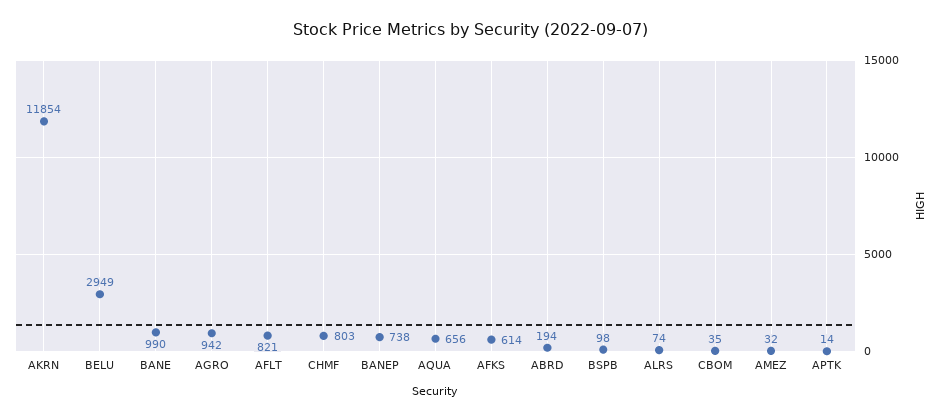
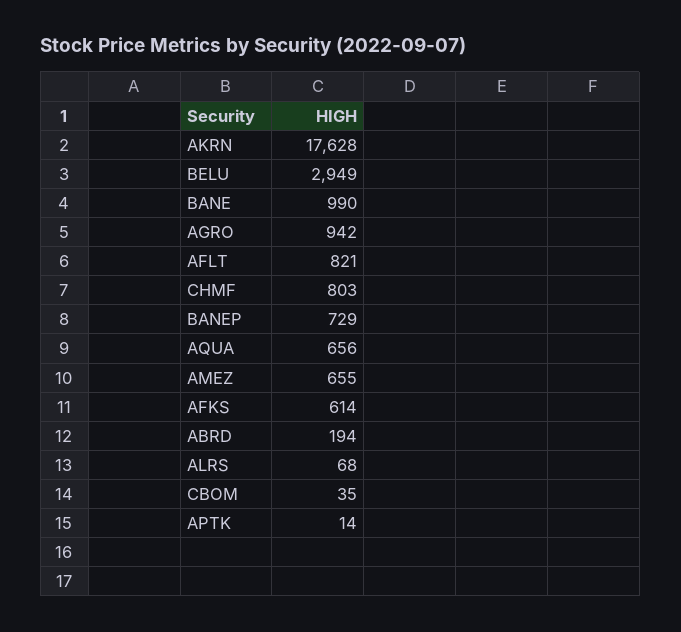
AKRN: 11854 -> 17628
BANEP: 738 -> 729
BSPB: 98 -> none
ALRS: 74 -> 68
AMEZ: 32 -> 655

